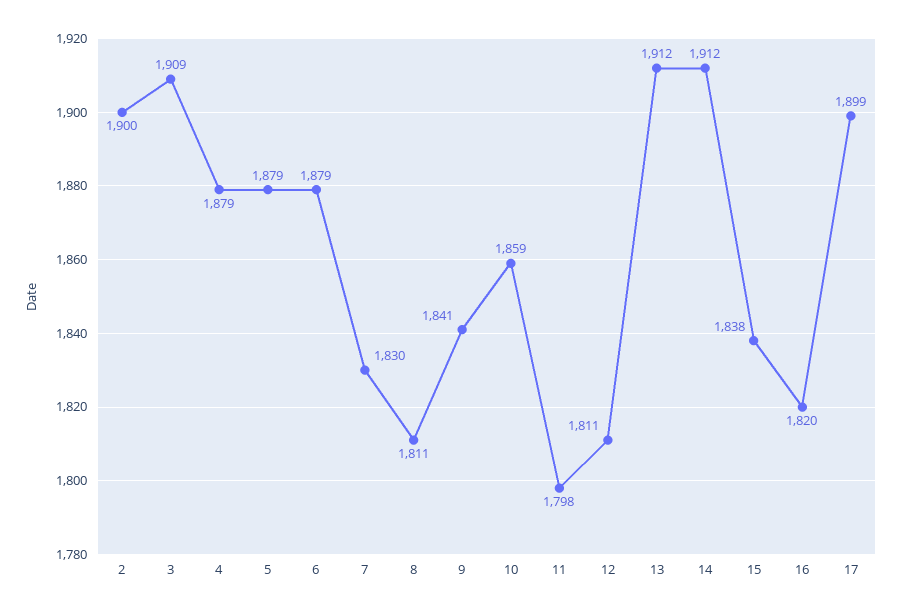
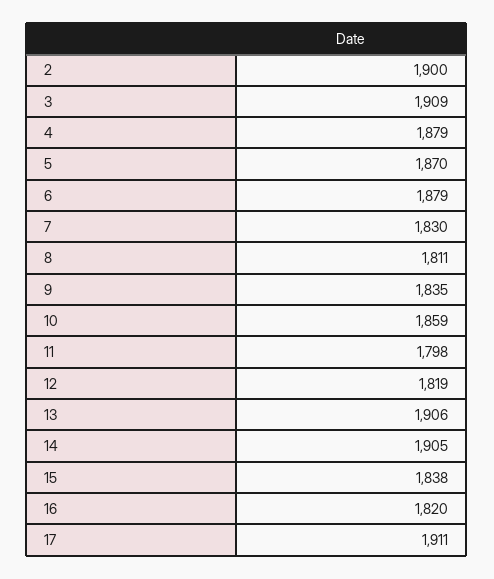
5: 1879 -> 1870
9: 1841 -> 1835
12: 1811 -> 1819
13: 1912 -> 1906
14: 1912 -> 1905
17: 1899 -> 1911

